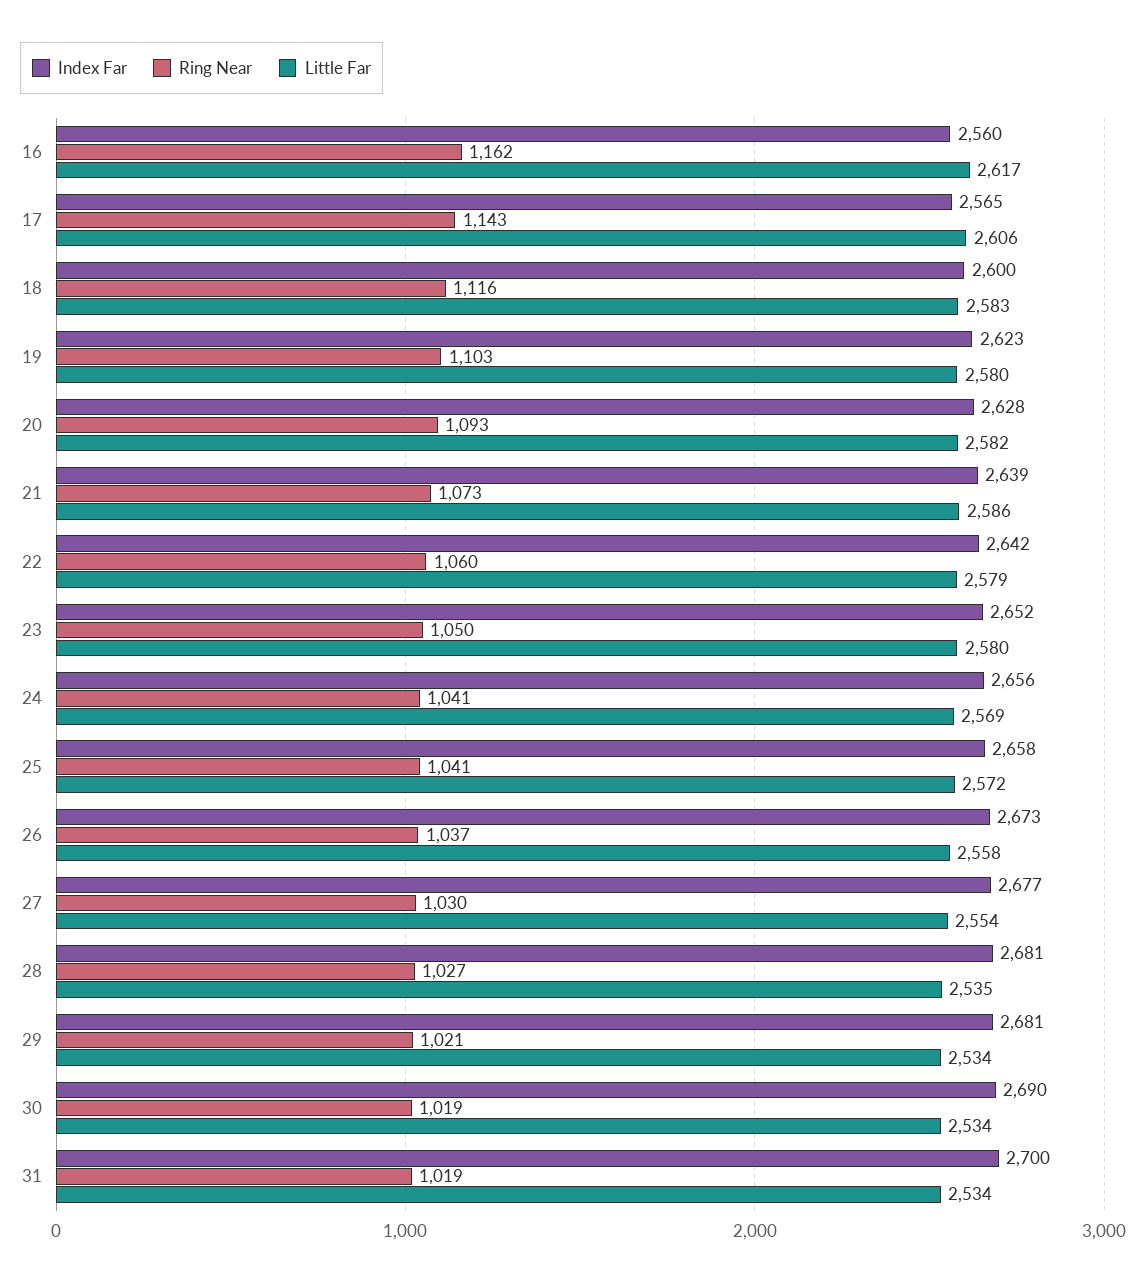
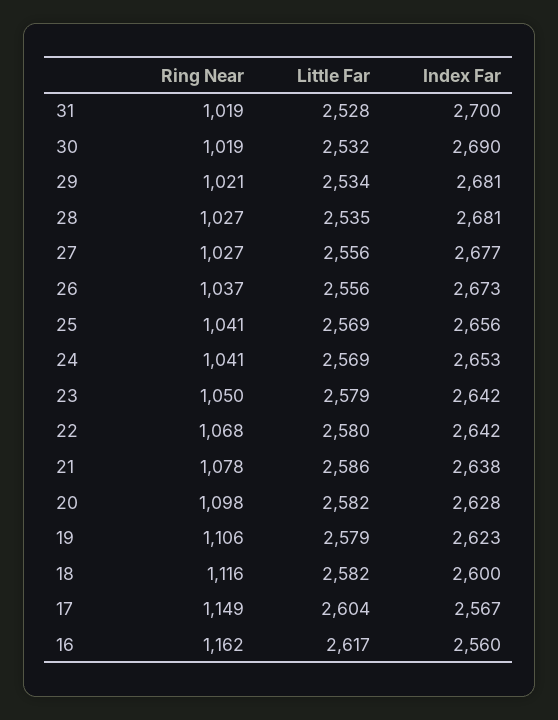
Index Far, 17: 2565 -> 2567
Ring Near, 17: 1143 -> 1149
Little Far, 17: 2606 -> 2604
Little Far, 18: 2583 -> 2582
Ring Near, 19: 1103 -> 1106
Little Far, 19: 2580 -> 2579
Ring Near, 20: 1093 -> 1098
Index Far, 21: 2639 -> 2638
Ring Near, 21: 1073 -> 1078
Ring Near, 22: 1060 -> 1068
Little Far, 22: 2579 -> 2580
Index Far, 23: 2652 -> 2642
Little Far, 23: 2580 -> 2579
Index Far, 24: 2656 -> 2653
Index Far, 25: 2658 -> 2656
Little Far, 25: 2572 -> 2569
Little Far, 26: 2558 -> 2556
Ring Near, 27: 1030 -> 1027
Little Far, 27: 2554 -> 2556
Little Far, 30: 2534 -> 2532
Little Far, 31: 2534 -> 2528

